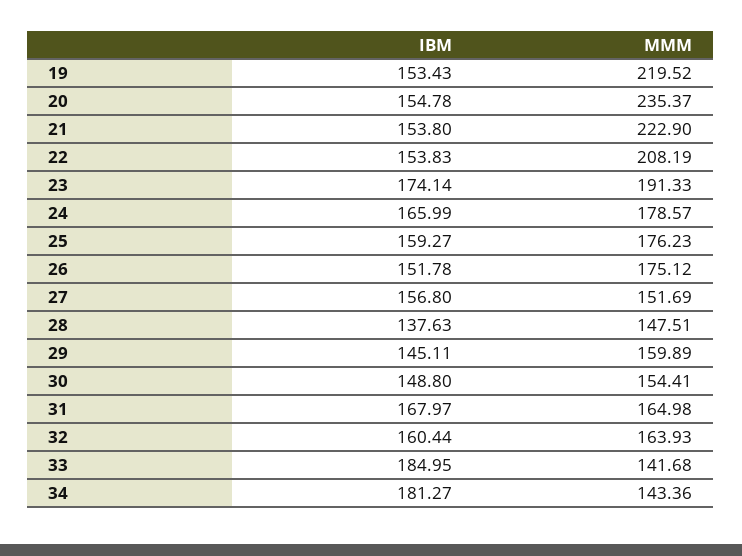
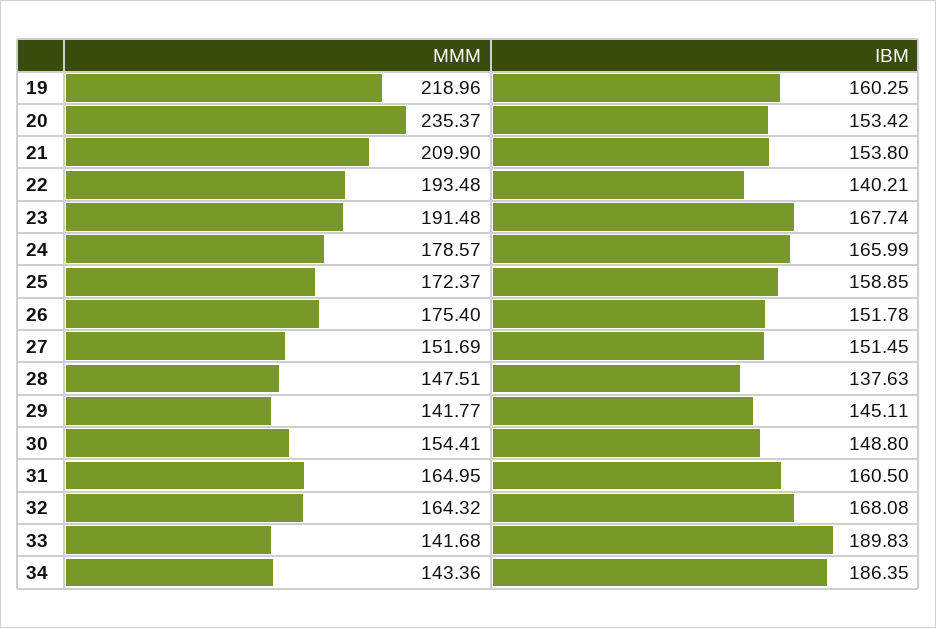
IBM, 19: 153.43 -> 160.25
MMM, 19: 219.52 -> 218.96
IBM, 20: 154.78 -> 153.42
MMM, 21: 222.9 -> 209.9
IBM, 22: 153.83 -> 140.21
MMM, 22: 208.19 -> 193.48
IBM, 23: 174.14 -> 167.74
MMM, 23: 191.33 -> 191.48
IBM, 25: 159.27 -> 158.85
MMM, 25: 176.23 -> 172.37
MMM, 26: 175.12 -> 175.4
IBM, 27: 156.8 -> 151.45
MMM, 29: 159.89 -> 141.77
IBM, 31: 167.97 -> 160.5
MMM, 31: 164.98 -> 164.95
IBM, 32: 160.44 -> 168.08
MMM, 32: 163.93 -> 164.32
IBM, 33: 184.95 -> 189.83
IBM, 34: 181.27 -> 186.35

